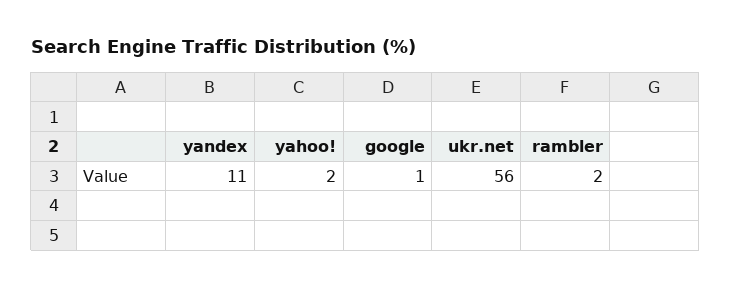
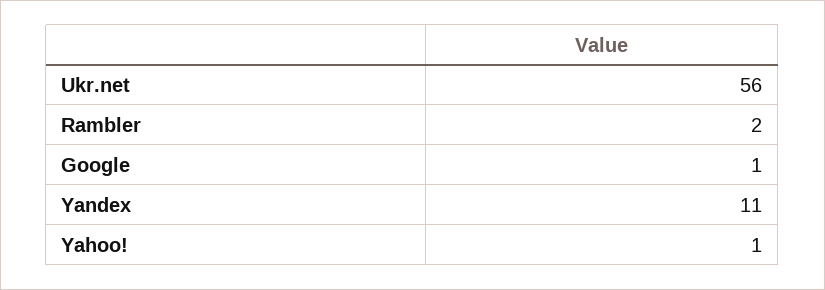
yahoo!: 2 -> 1

